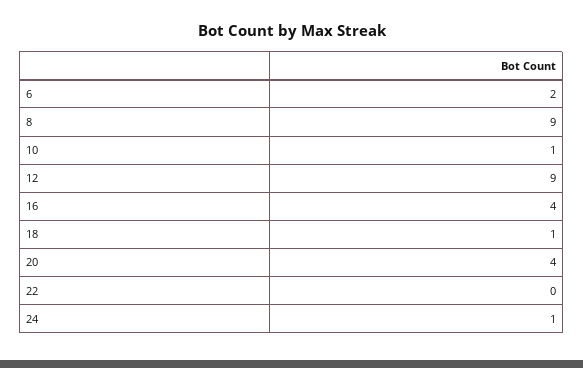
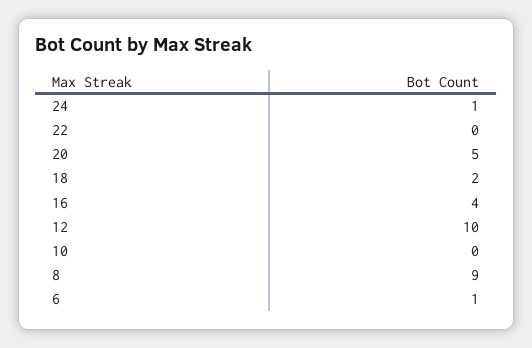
6: 2 -> 1
10: 1 -> 0
12: 9 -> 10
18: 1 -> 2
20: 4 -> 5

